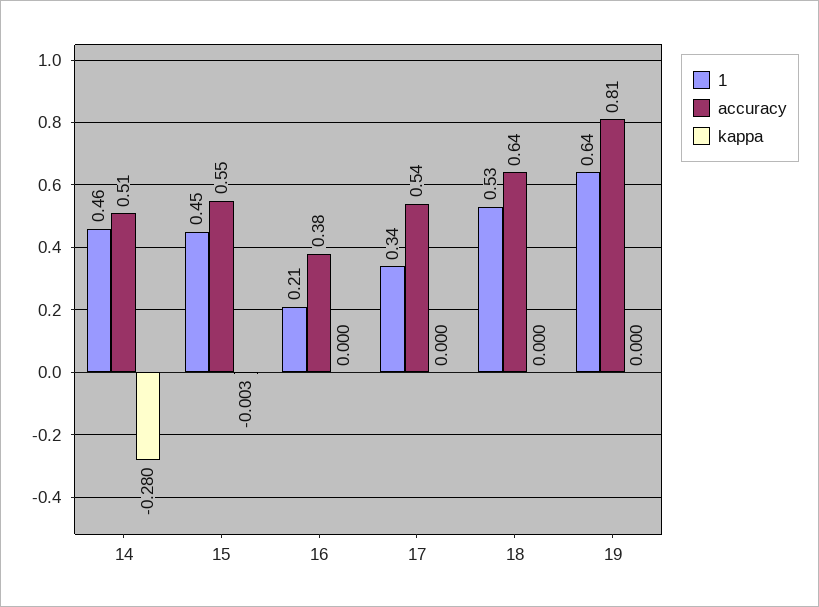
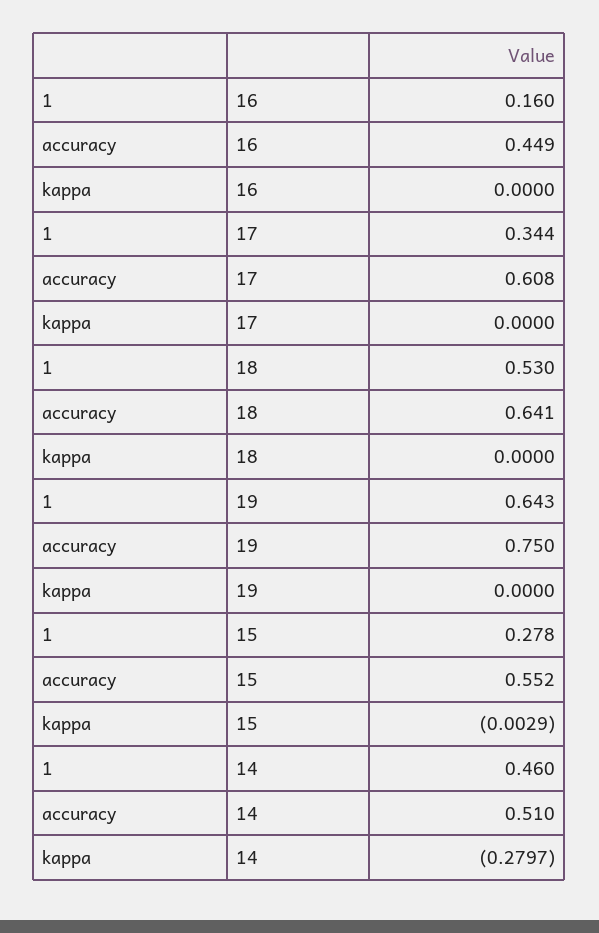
1, 15: 0.45 -> 0.278
1, 16: 0.21 -> 0.16
accuracy, 16: 0.38 -> 0.449
accuracy, 17: 0.54 -> 0.608
accuracy, 19: 0.81 -> 0.75

